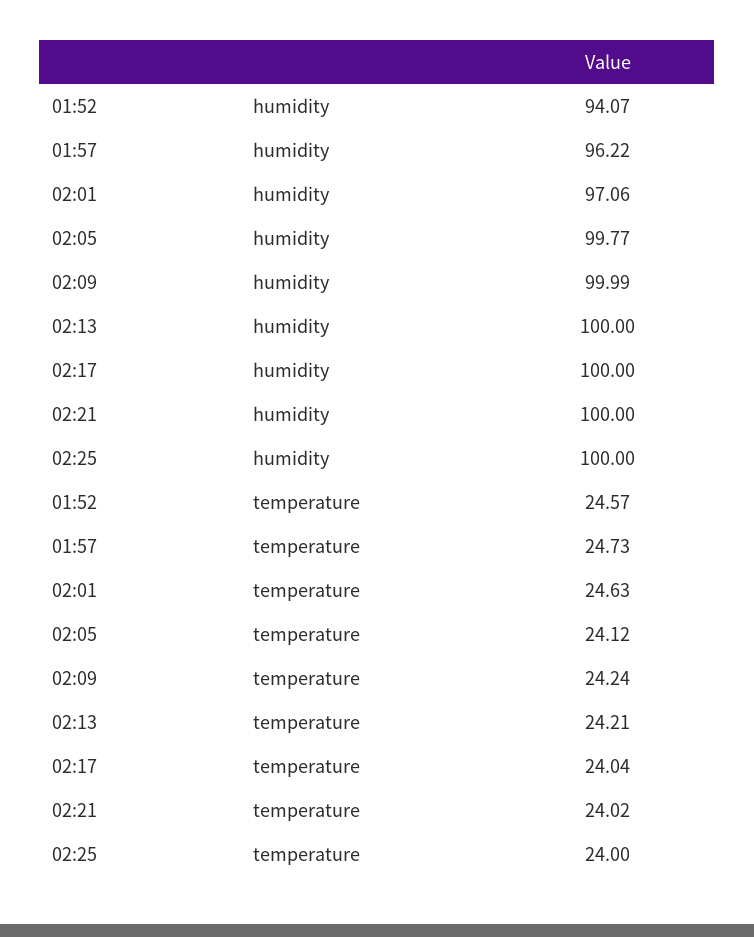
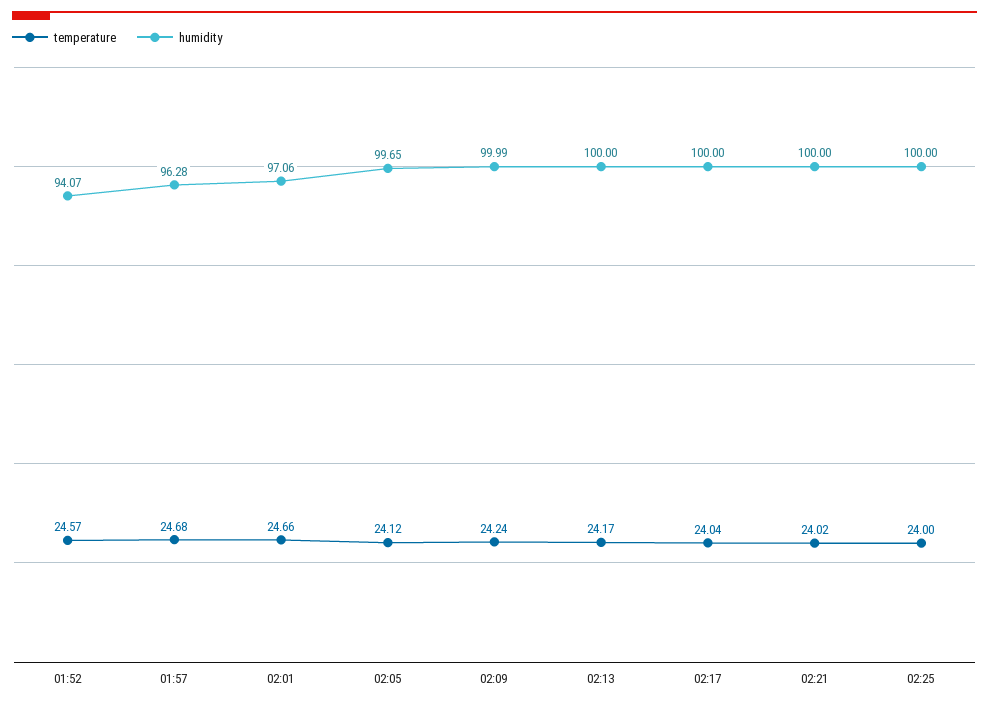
humidity, 01:57: 96.22 -> 96.28
humidity, 02:05: 99.77 -> 99.65
temperature, 01:57: 24.73 -> 24.68
temperature, 02:01: 24.63 -> 24.66
temperature, 02:13: 24.21 -> 24.17

